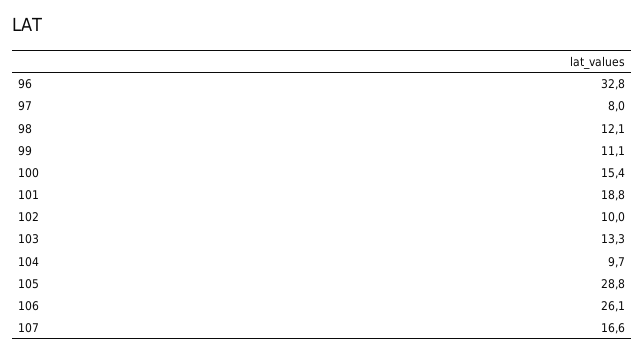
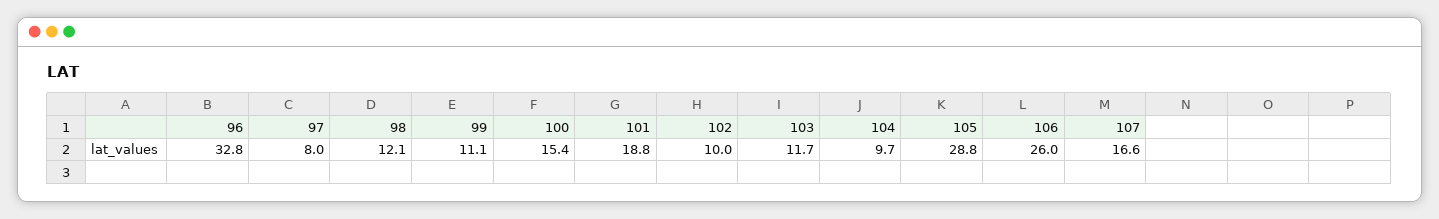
103: 13.3 -> 11.7
106: 26.1 -> 26

